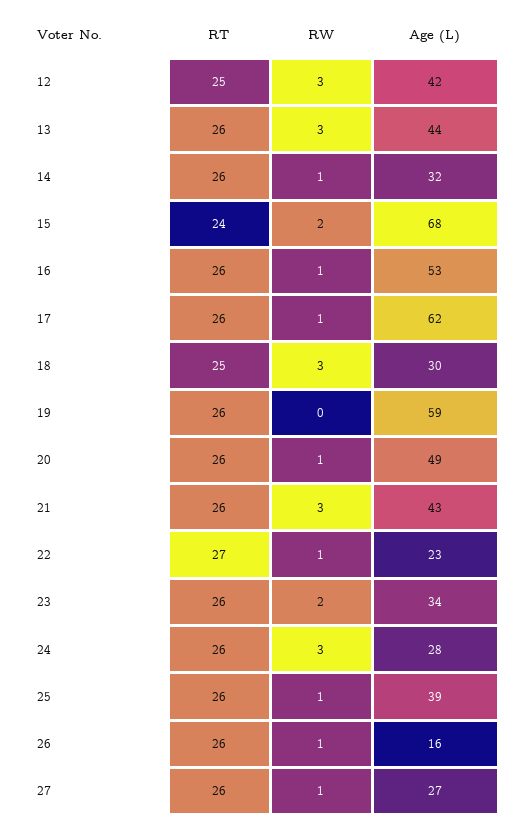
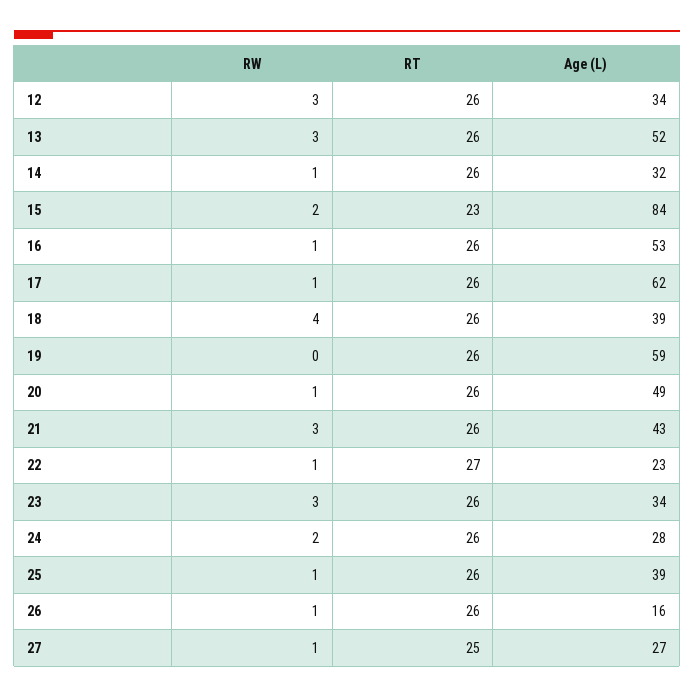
RT, 12: 25 -> 26
Age (L), 12: 42 -> 34
Age (L), 13: 44 -> 52
RT, 15: 24 -> 23
Age (L), 15: 68 -> 84
RT, 18: 25 -> 26
RW, 18: 3 -> 4
Age (L), 18: 30 -> 39
RW, 23: 2 -> 3
RW, 24: 3 -> 2
RT, 27: 26 -> 25

